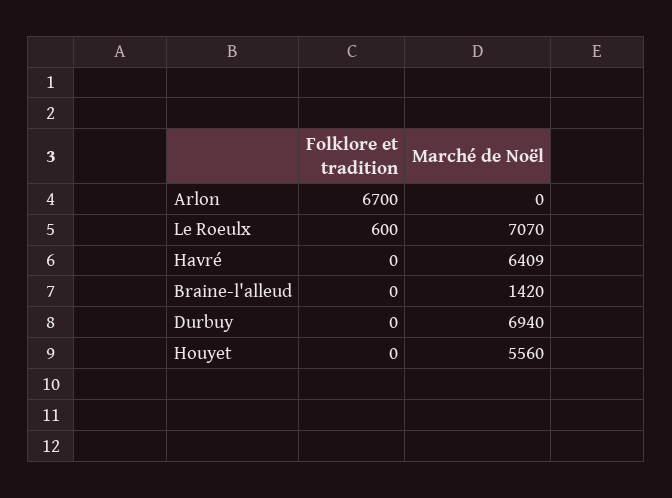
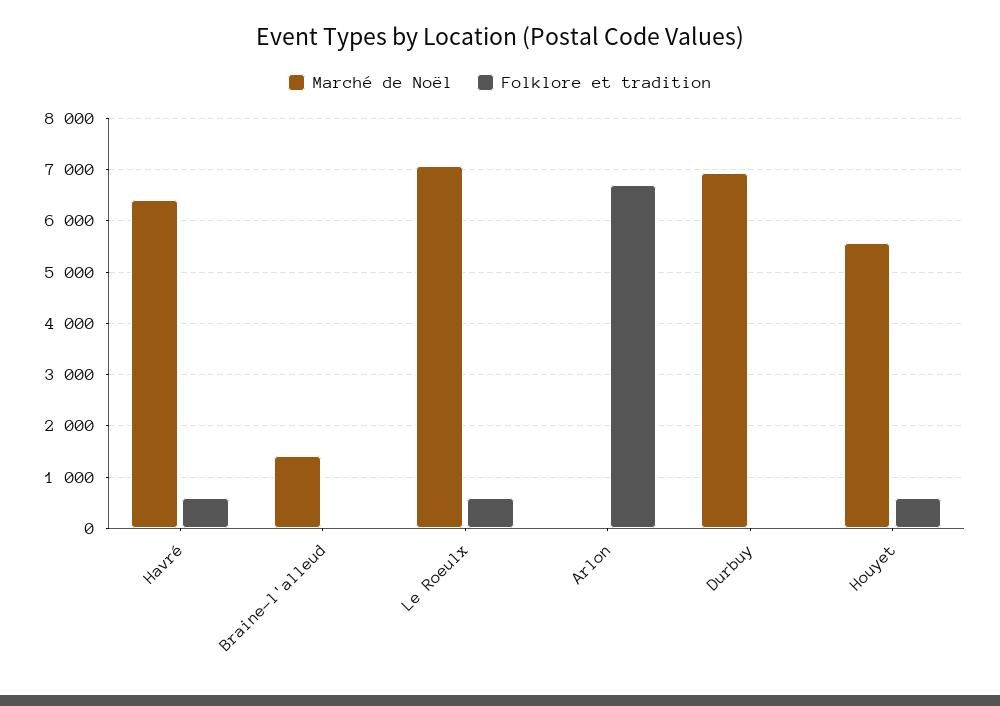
Folklore et tradition, Havré: 0 -> 600
Folklore et tradition, Houyet: 0 -> 600

